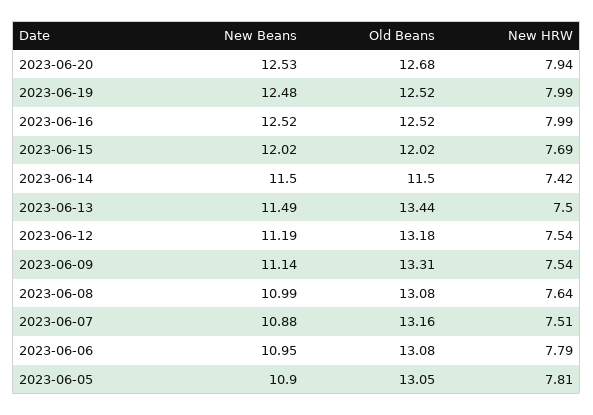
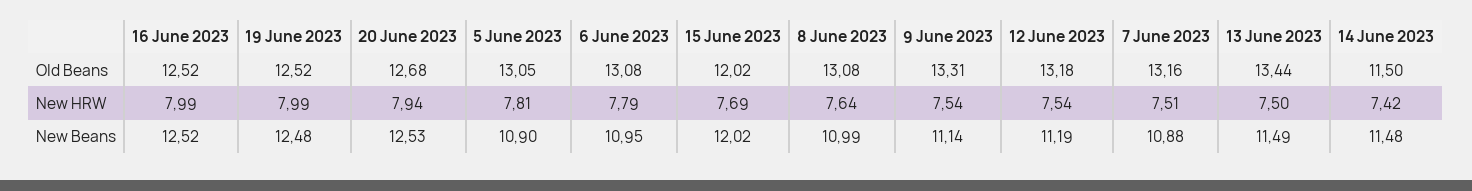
New Beans, 2023-06-14: 11.5 -> 11.48

